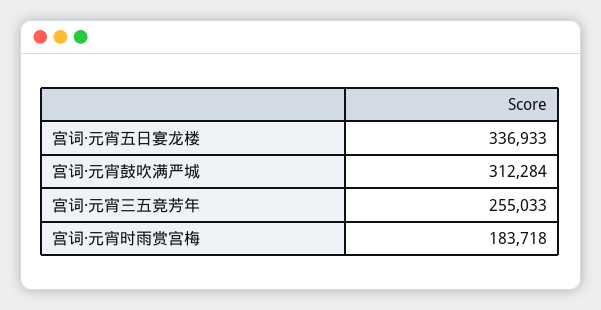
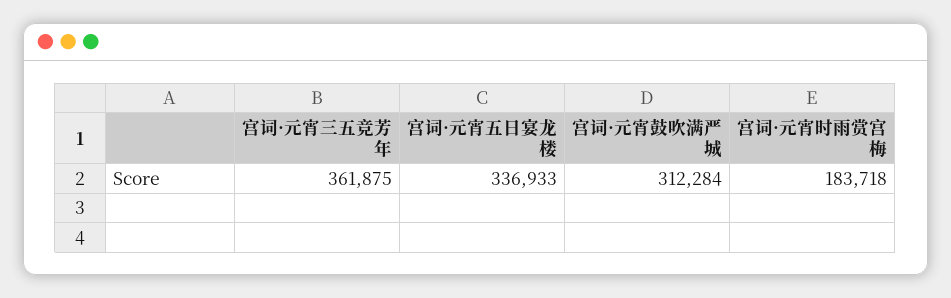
宫词·元宵三五竞芳年: 255033 -> 361875

